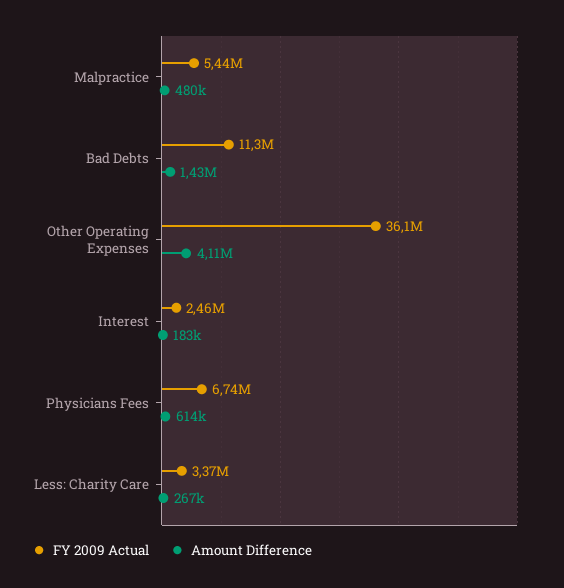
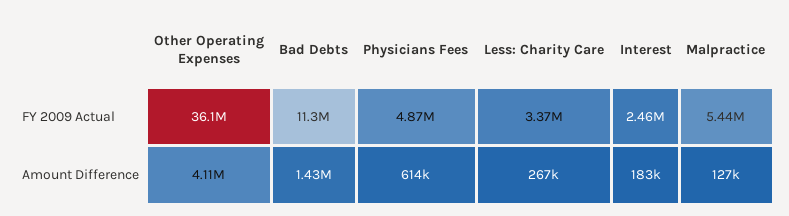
Amount Difference, Malpractice: 480000 -> 127000
FY 2009 Actual, Physicians Fees: 6740000 -> 4870000

